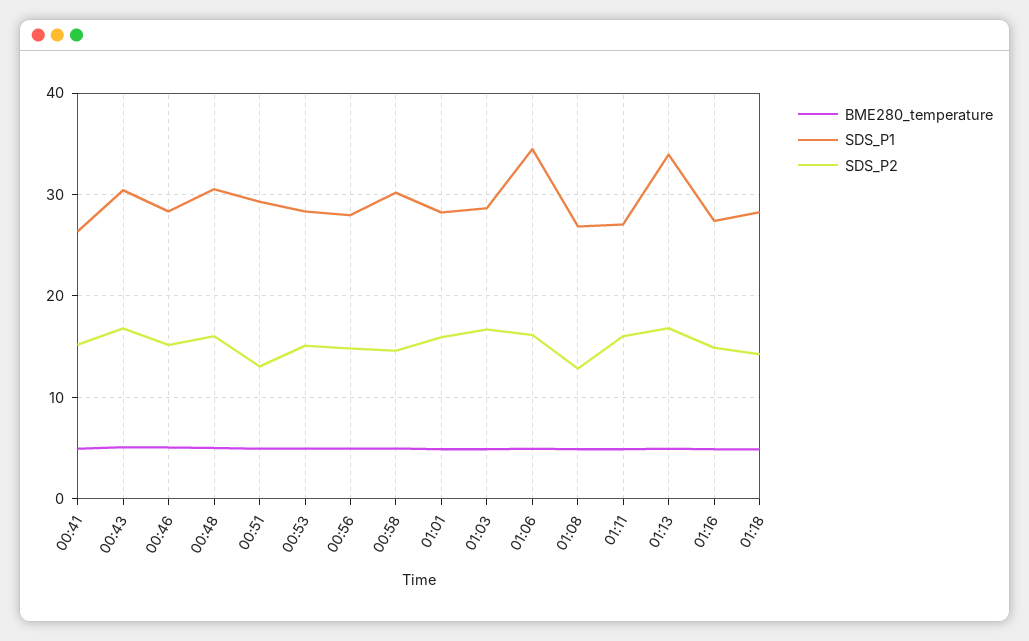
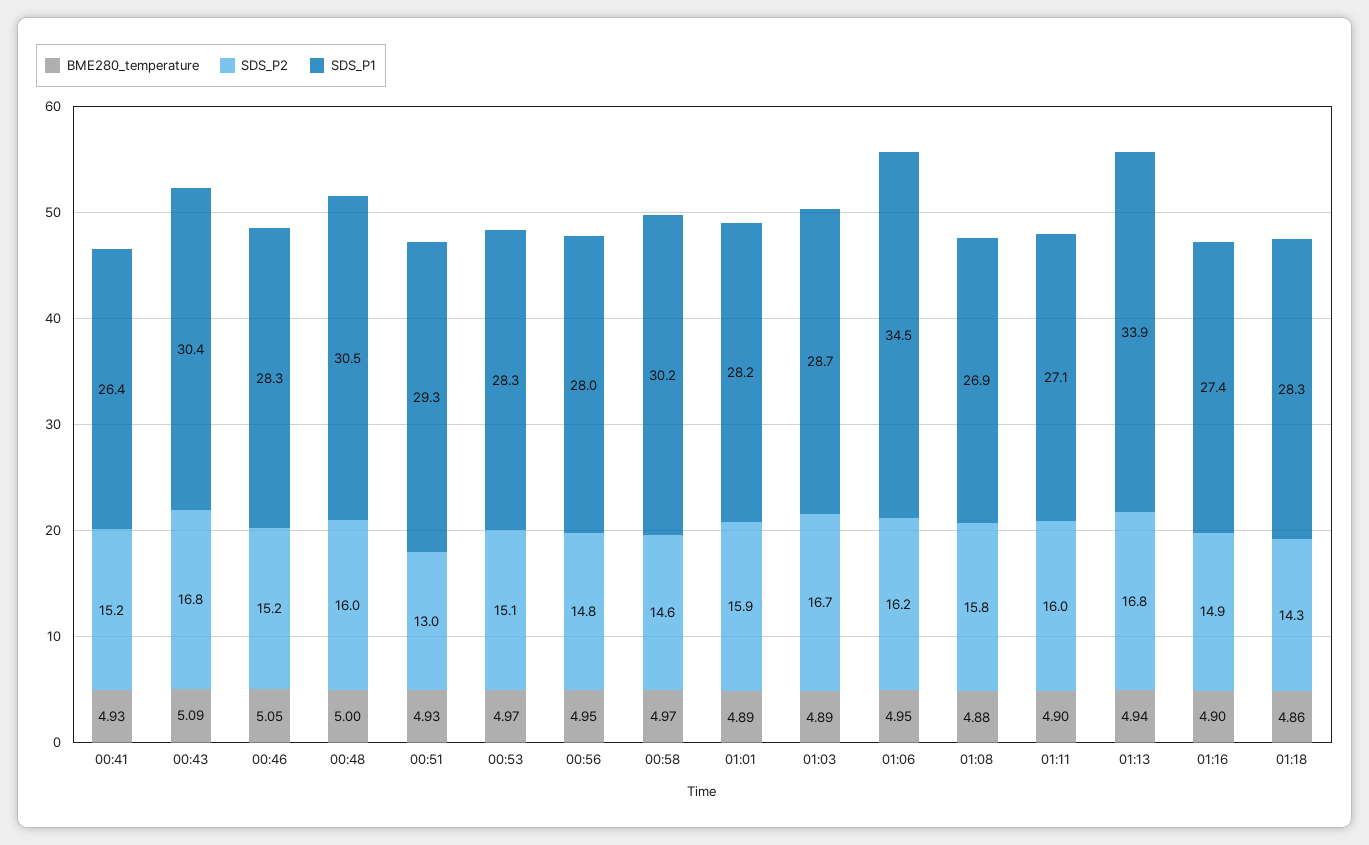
SDS_P2, 01:08: 13 -> 15.8

